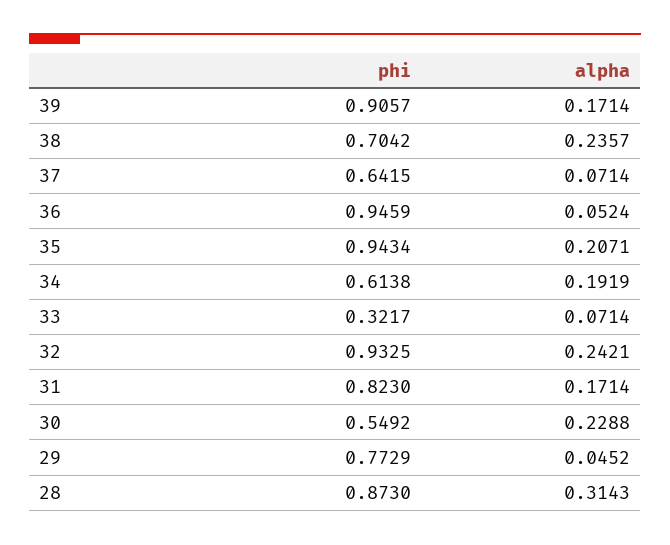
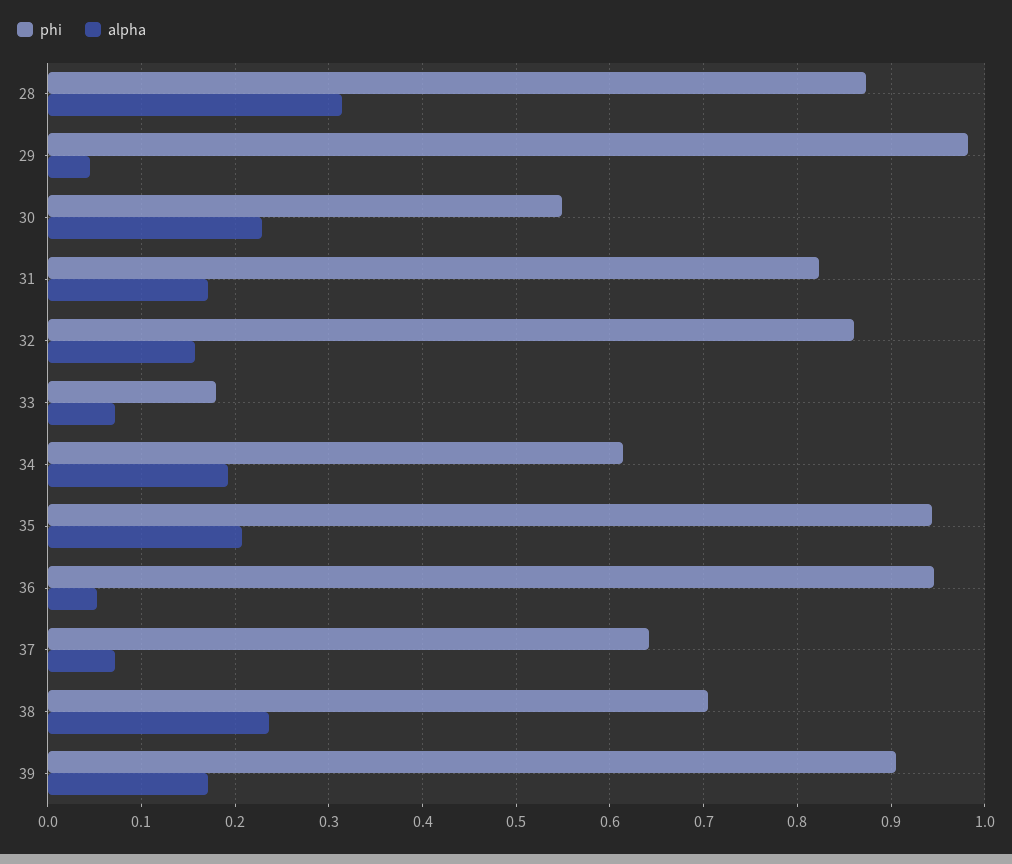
phi, 33: 0.3217 -> 0.18
phi, 32: 0.9325 -> 0.86
alpha, 32: 0.2421 -> 0.16
phi, 29: 0.7729 -> 0.98

